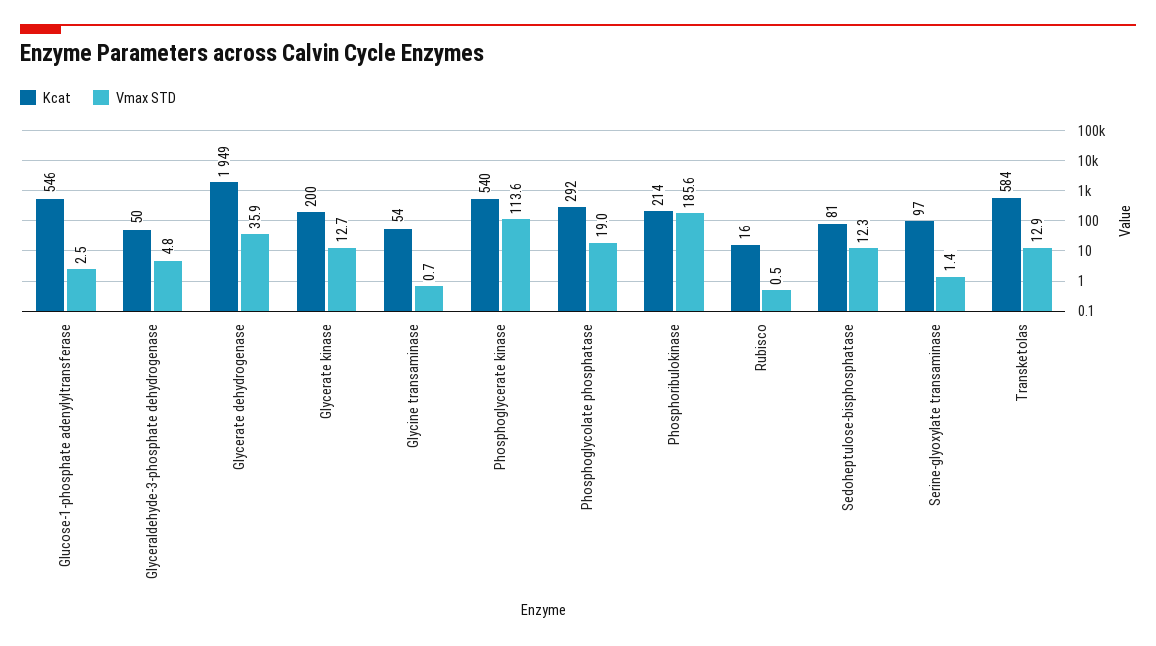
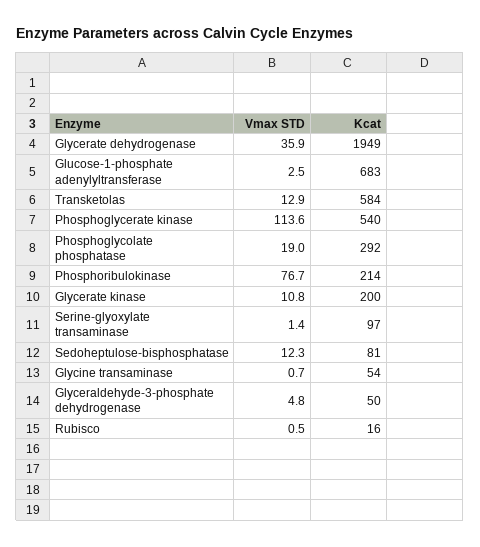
Kcat, Glucose-1-phosphate adenylyltransferase: 546 -> 683
Vmax STD, Glycerate kinase: 12.7 -> 10.8
Vmax STD, Phosphoribulokinase: 185.6 -> 76.7

